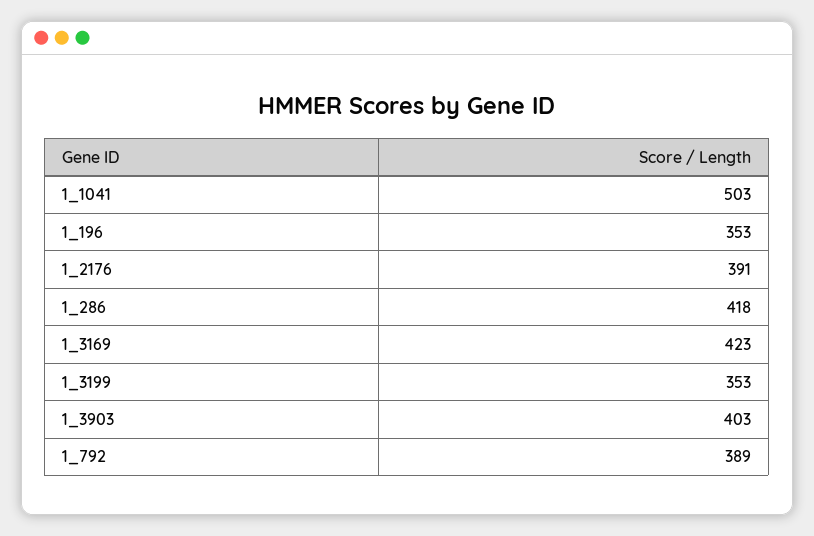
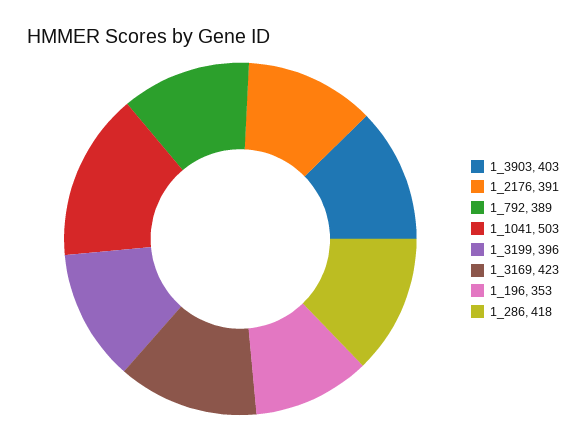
1_3199: 353 -> 396

